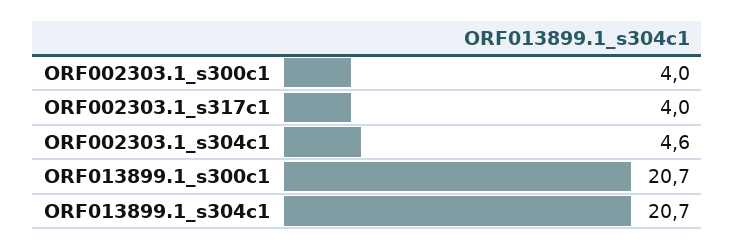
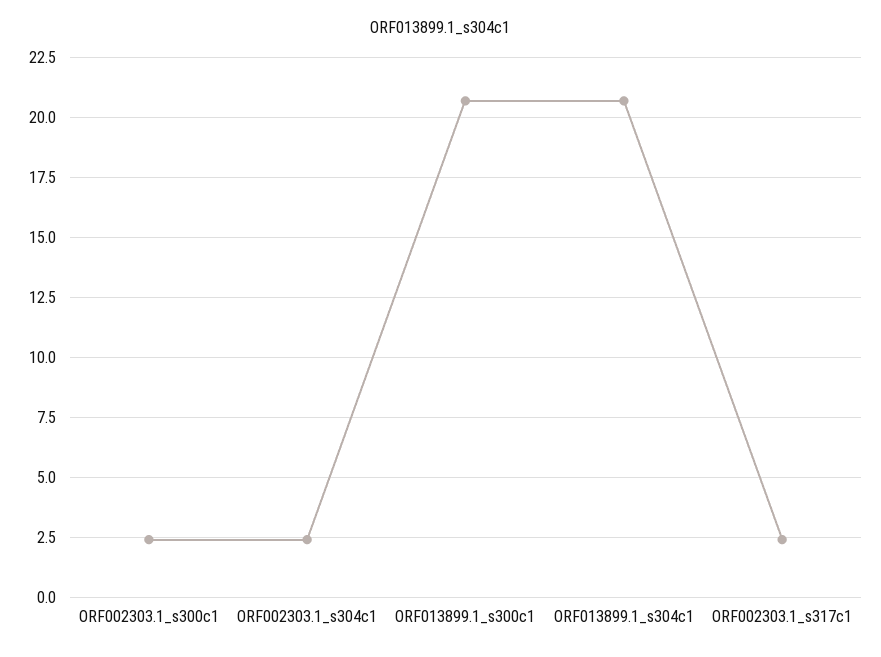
ORF002303.1_s300c1: 4 -> 2.5
ORF002303.1_s317c1: 4 -> 2.5
ORF002303.1_s304c1: 4.6 -> 2.5

